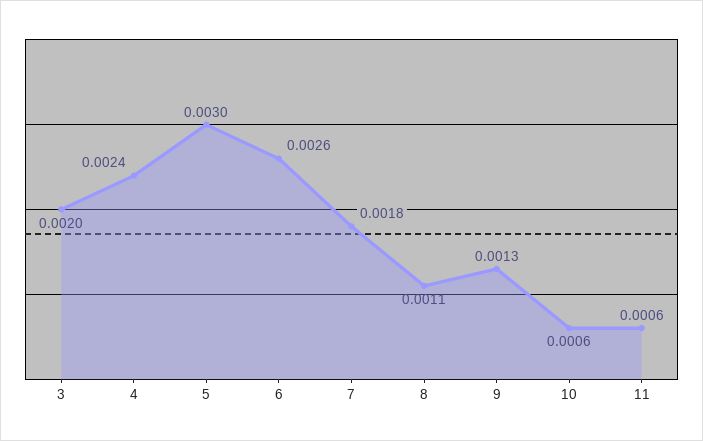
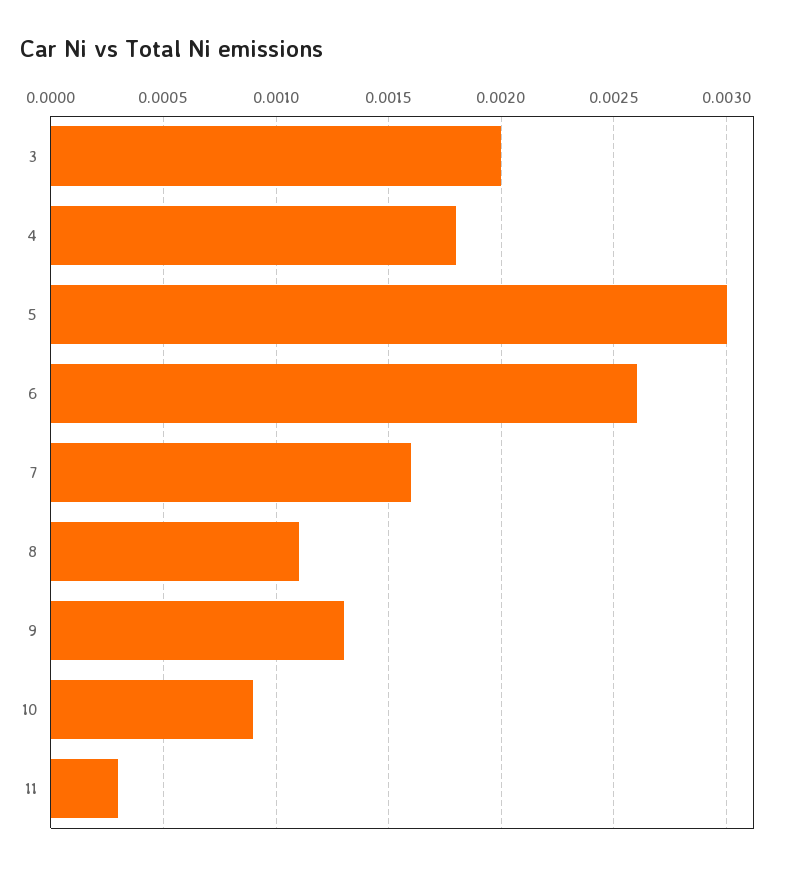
4: 0.0024 -> 0.0018
7: 0.0018 -> 0.0016
10: 0.0006 -> 0.0009
11: 0.0006 -> 0.0003

